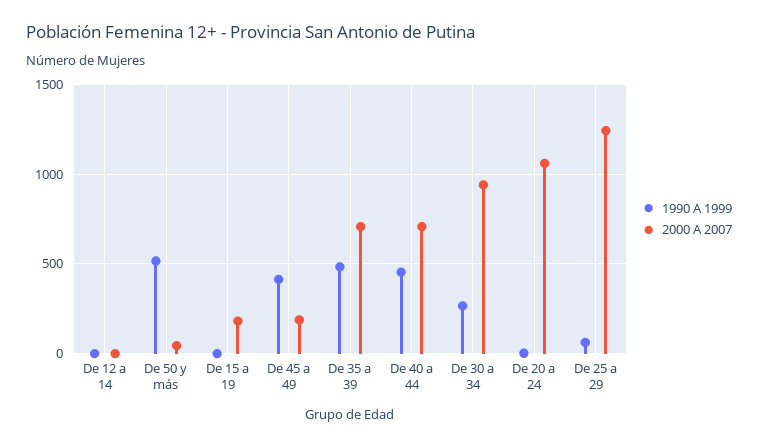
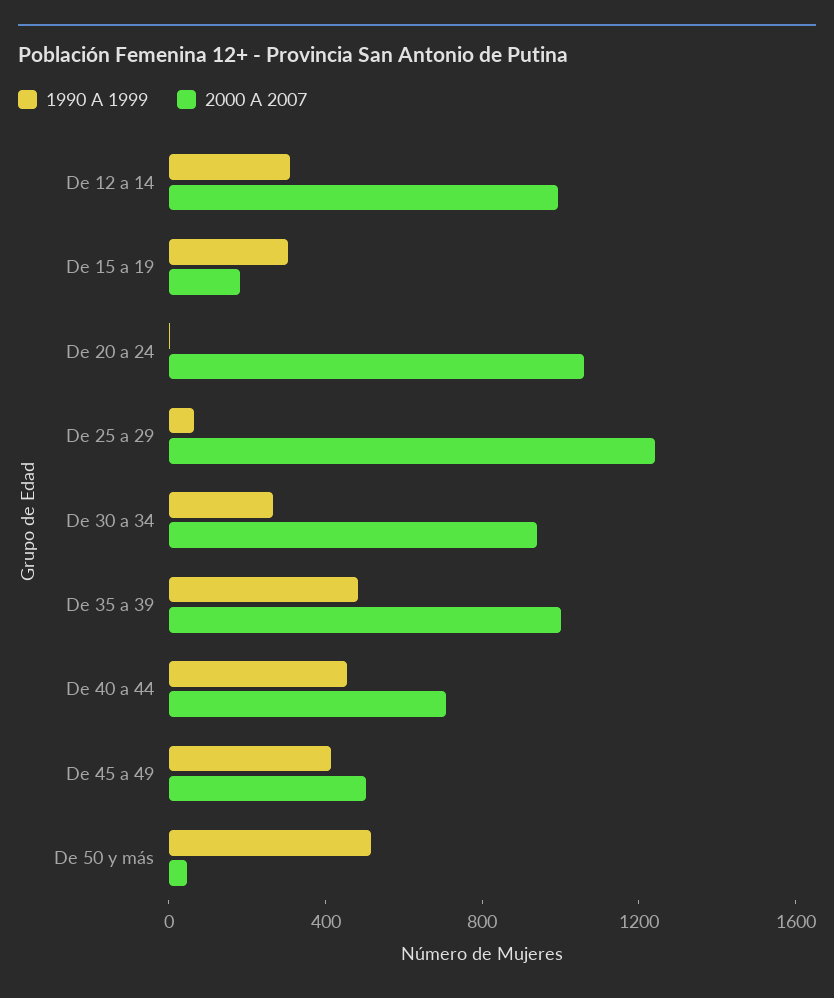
1990 A 1999, De 12 a 14: 0 -> 300
2000 A 2007, De 12 a 14: 0 -> 1000
1990 A 1999, De 15 a 19: 0 -> 300
2000 A 2007, De 45 a 49: 200 -> 500
2000 A 2007, De 35 a 39: 700 -> 1000

